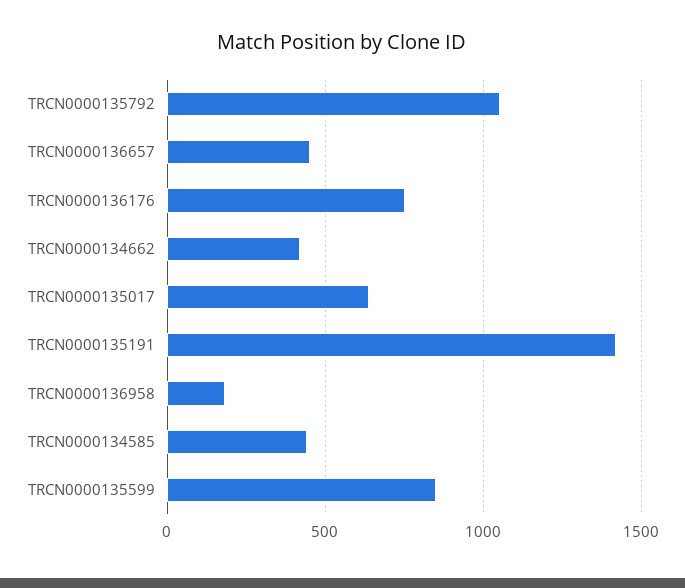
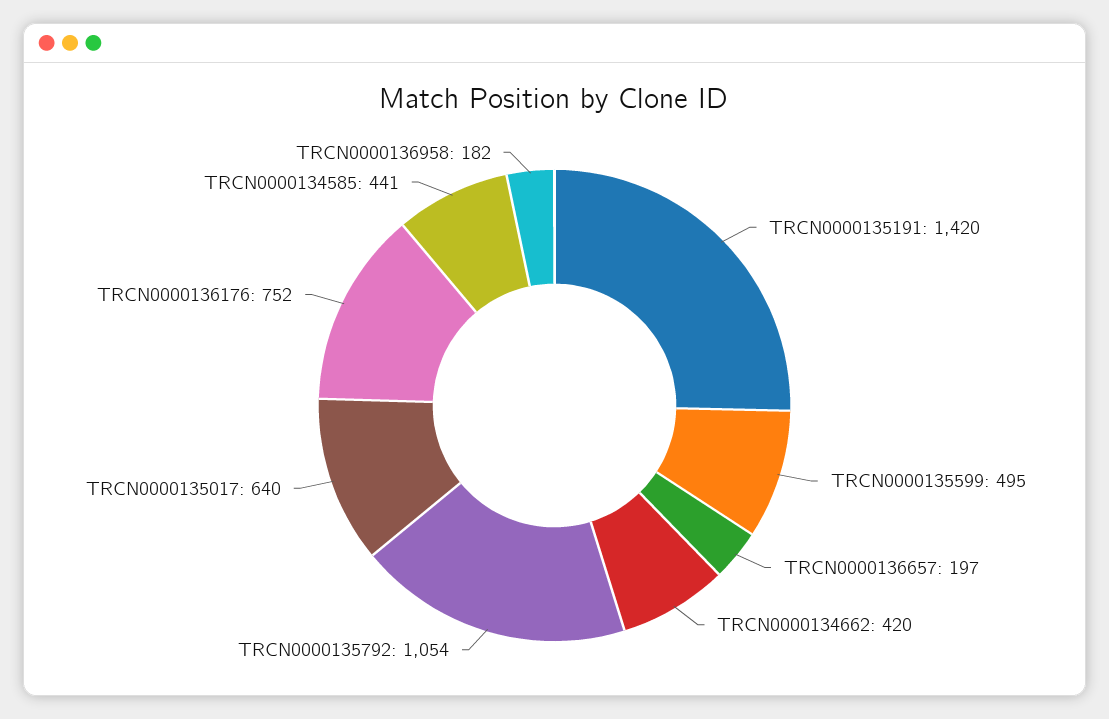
TRCN0000136657: 450 -> 197
TRCN0000135599: 850 -> 495

